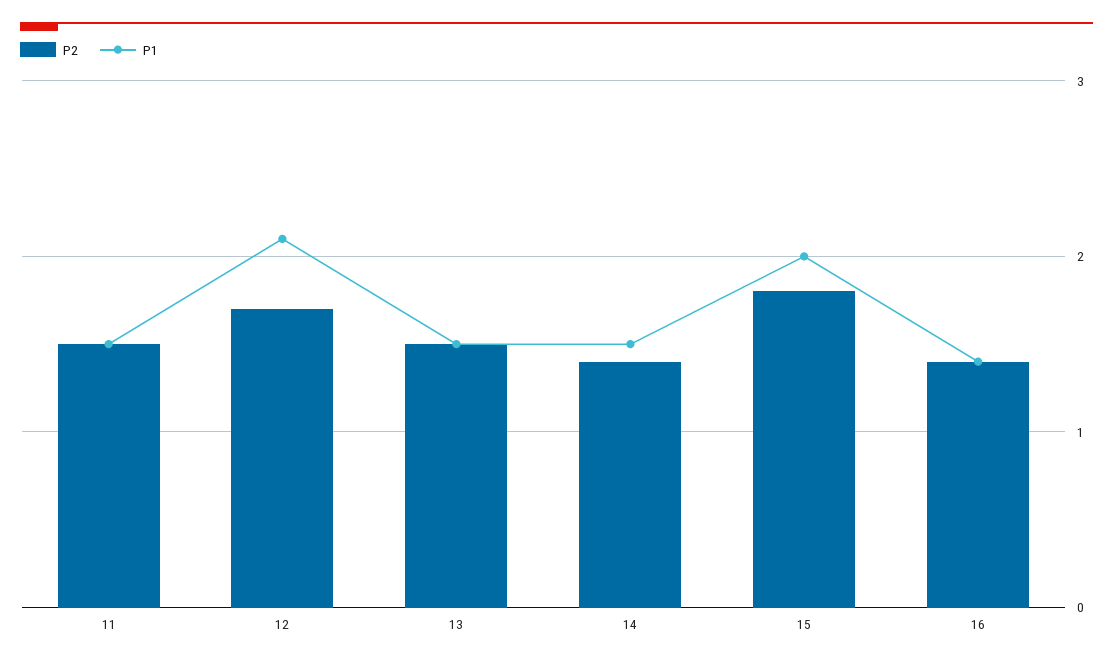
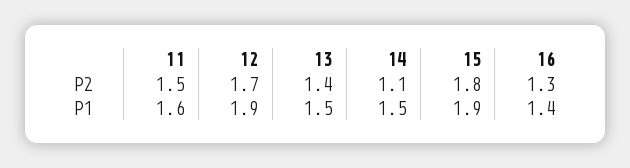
P1, 11: 1.5 -> 1.6
P1, 12: 2.1 -> 1.9
P2, 13: 1.5 -> 1.4
P2, 14: 1.4 -> 1.1
P1, 15: 2 -> 1.9
P2, 16: 1.4 -> 1.3

